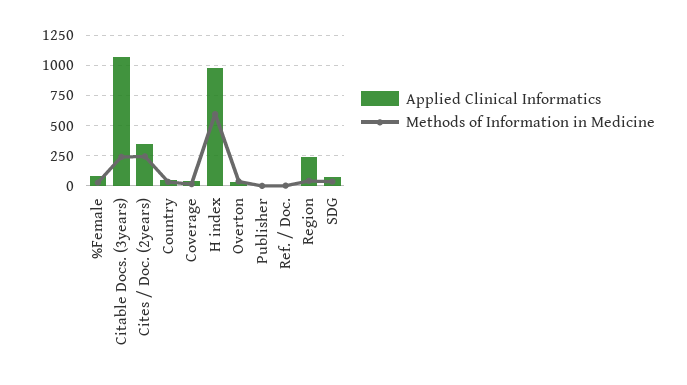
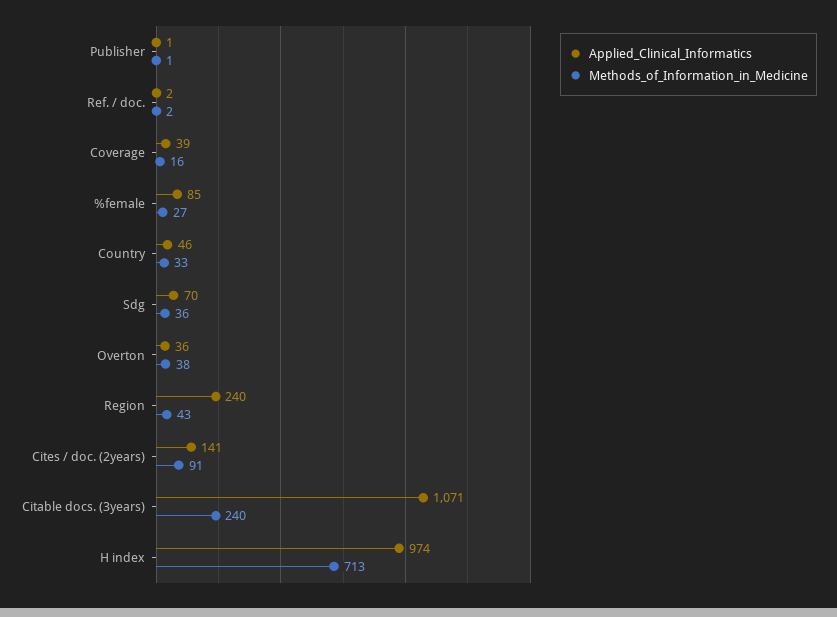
Applied Clinical Informatics, Cites / Doc. (2years): 350 -> 141
Methods of Information in Medicine, Cites / Doc. (2years): 250 -> 91
Methods of Information in Medicine, H index: 600 -> 713

